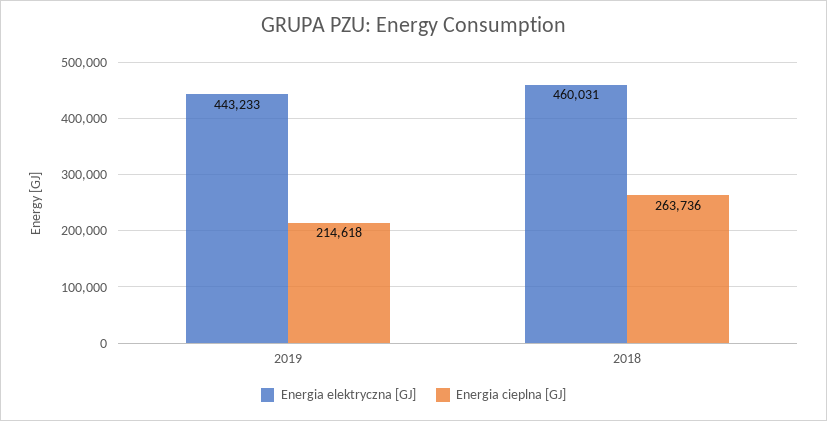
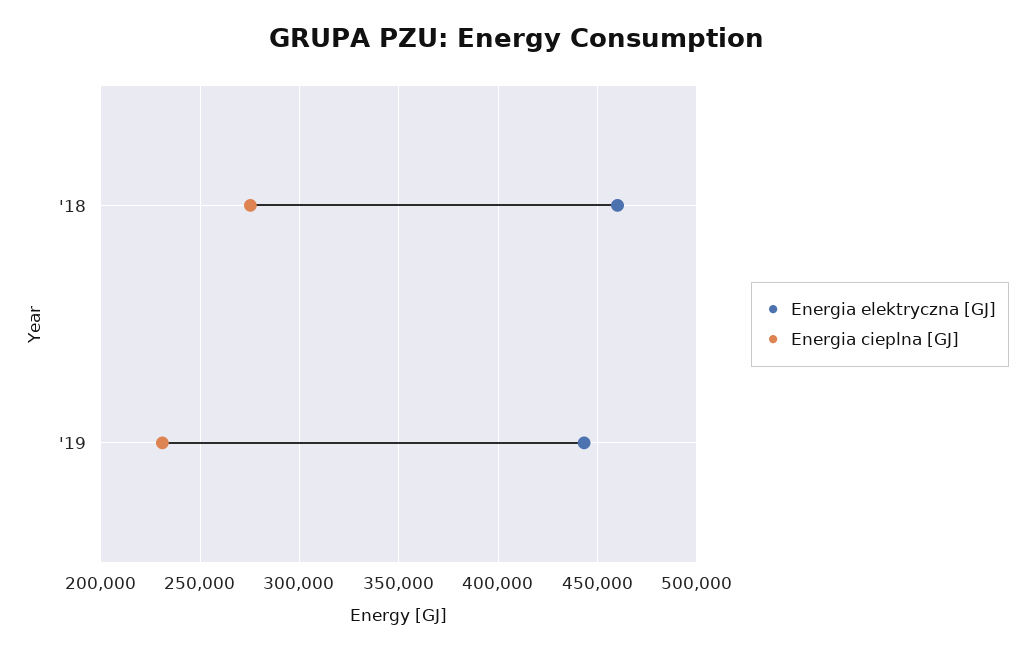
Energia cieplna [GJ], 2019: 214618 -> 230000
Energia cieplna [GJ], 2018: 263736 -> 275000

